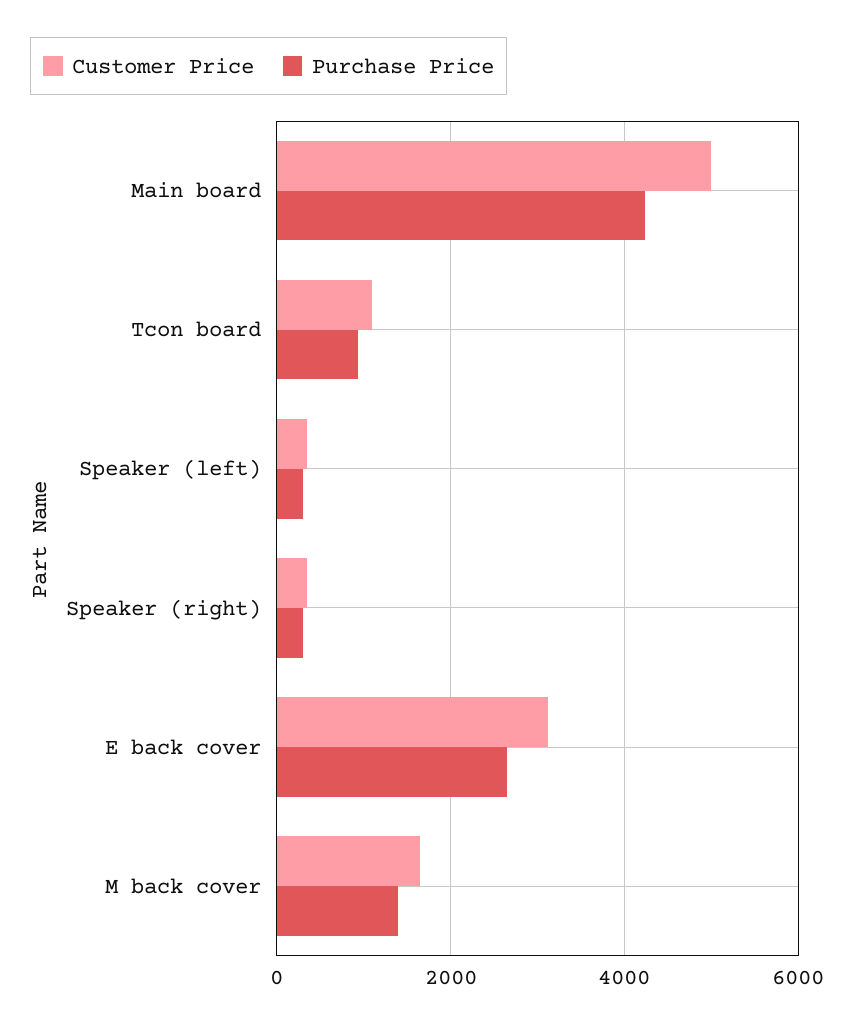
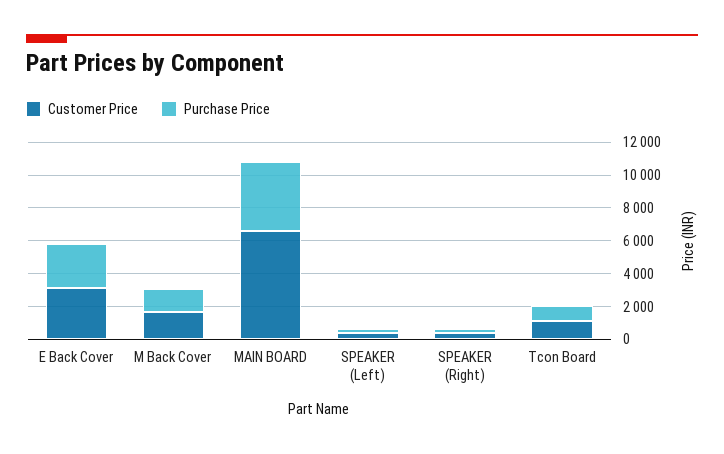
Customer Price, Main board: 5000 -> 6500

